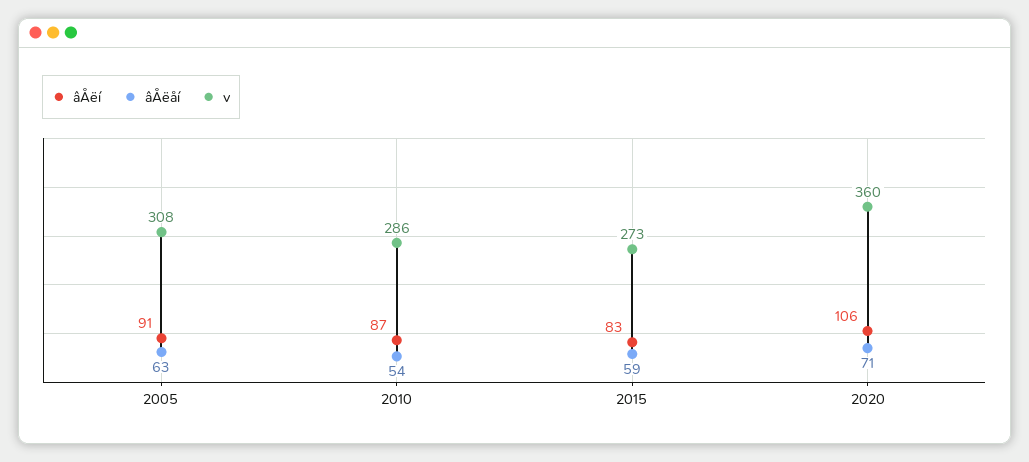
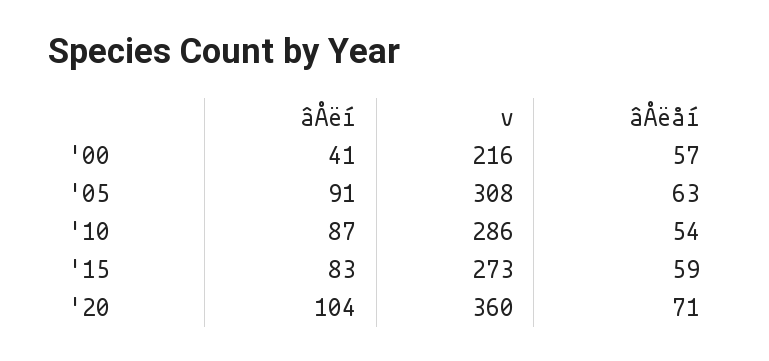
âÅëí, 2020: 106 -> 104
âÅëí, '00: none -> 41
v, '00: none -> 216
âÅëåí, '00: none -> 57

